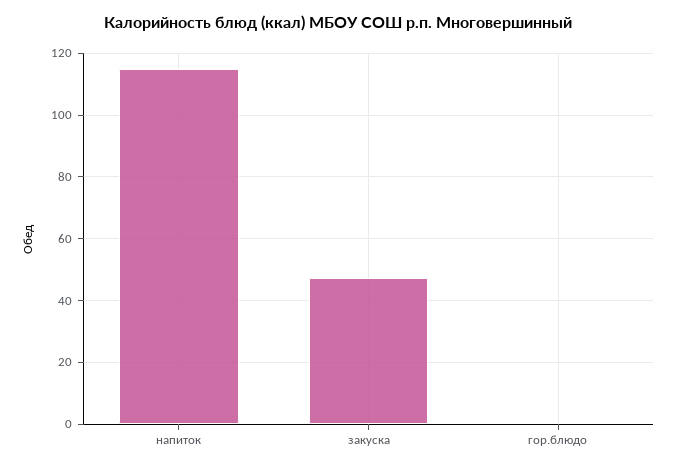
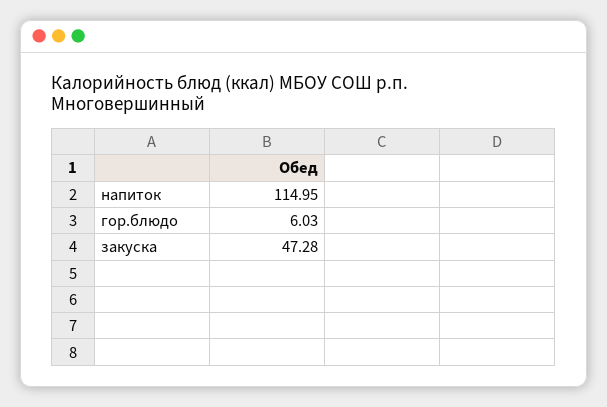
гор.блюдо: 0 -> 6.03

